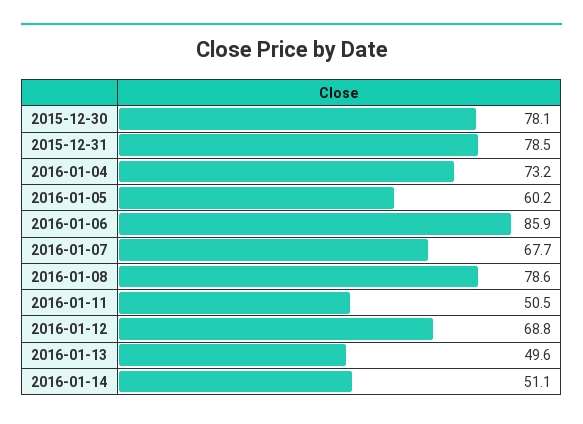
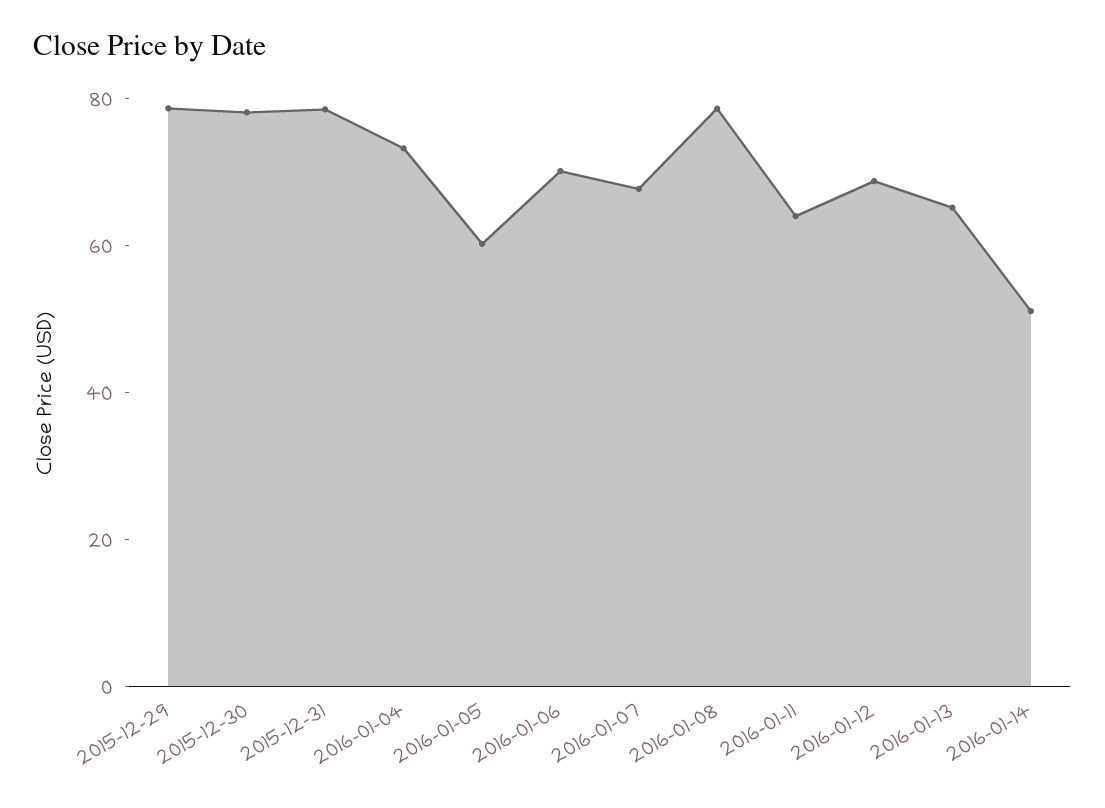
2016-01-06: 85.9 -> 70
2016-01-11: 50.5 -> 65
2016-01-13: 49.6 -> 65
2015-12-29: none -> 80

